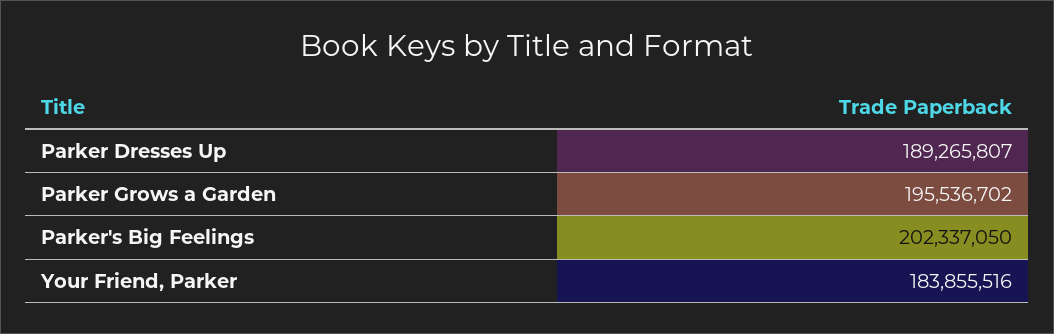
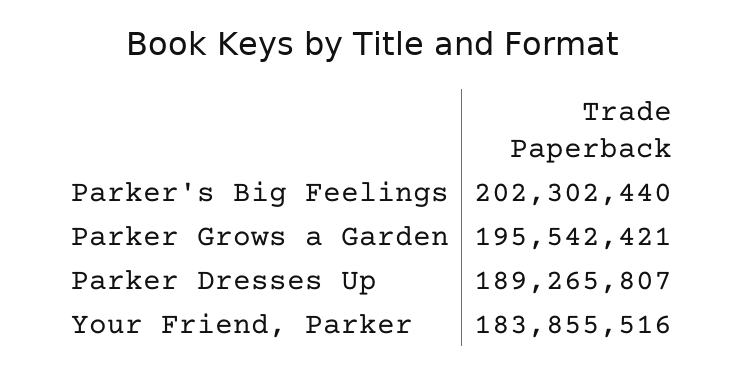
Parker Grows a Garden: 195536702 -> 195542421
Parker's Big Feelings: 202337050 -> 202302440

